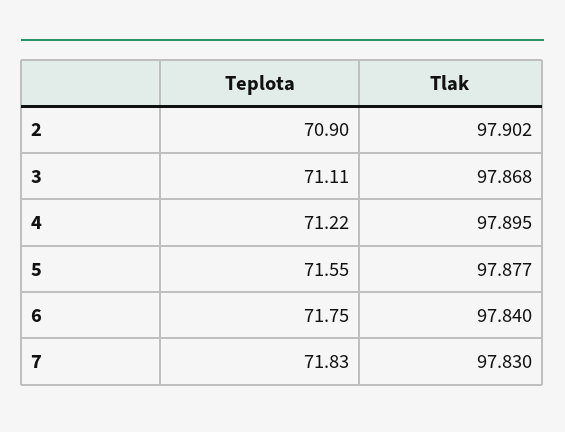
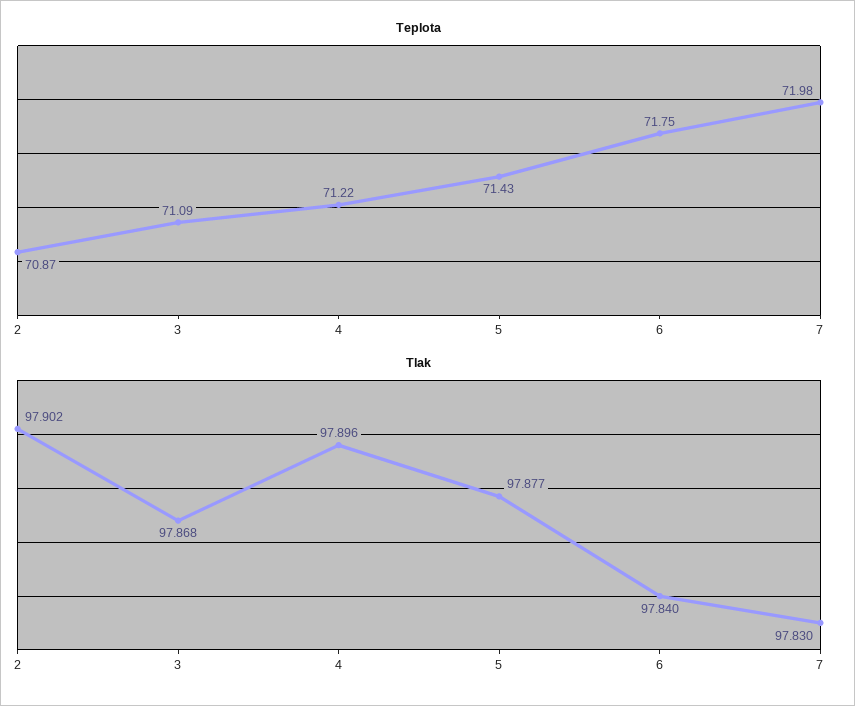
Teplota, 2: 70.9 -> 70.87
Teplota, 3: 71.11 -> 71.09
Tlak, 4: 97.895 -> 97.896
Teplota, 5: 71.55 -> 71.43
Teplota, 7: 71.83 -> 71.98

